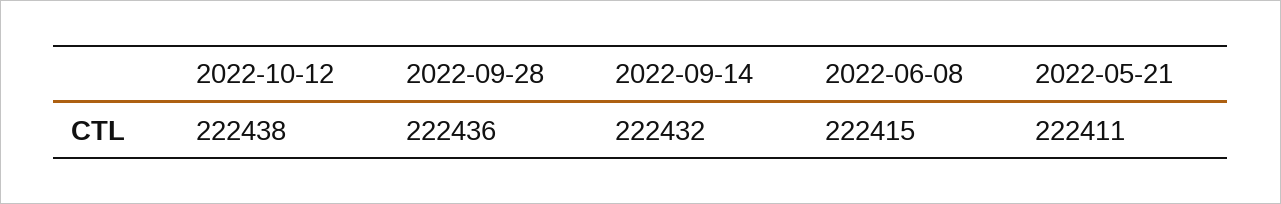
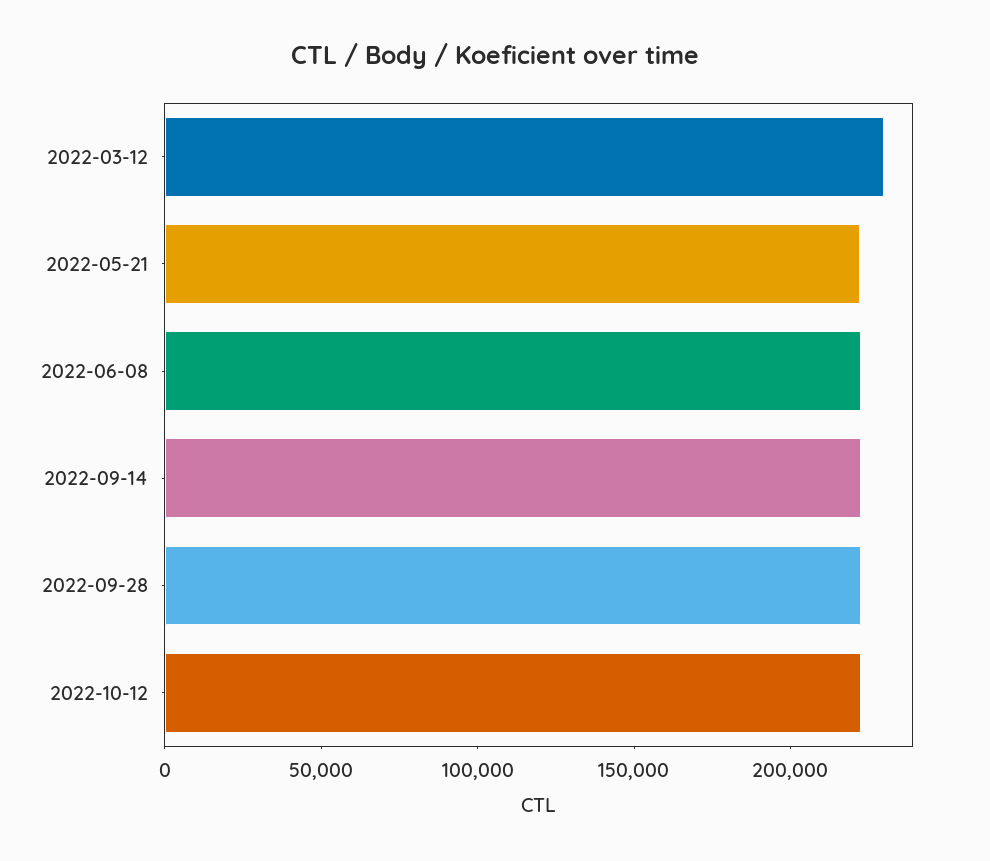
2022-03-12: none -> 230000

